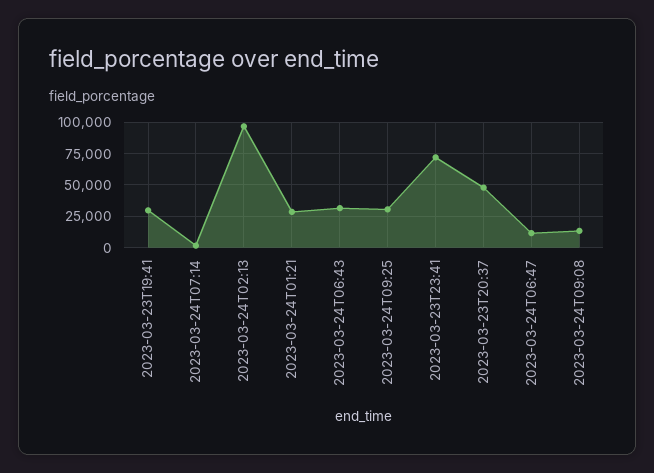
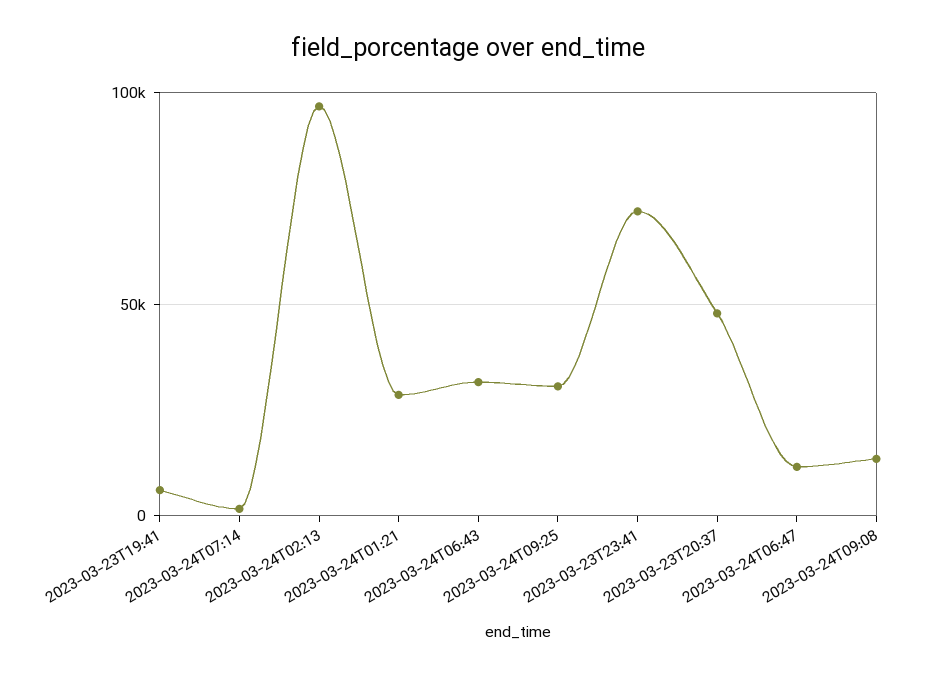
2023-03-23T19:41: 30000 -> 5000

